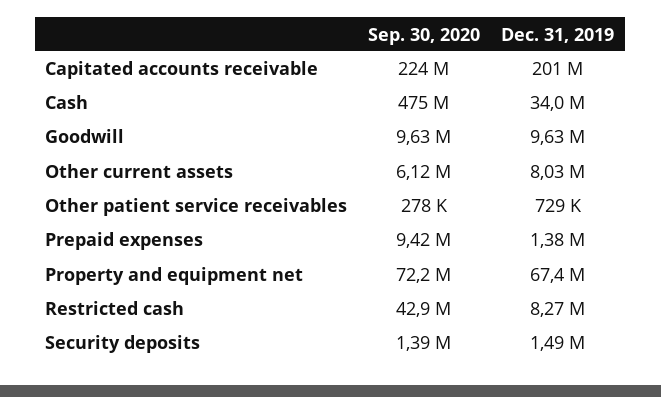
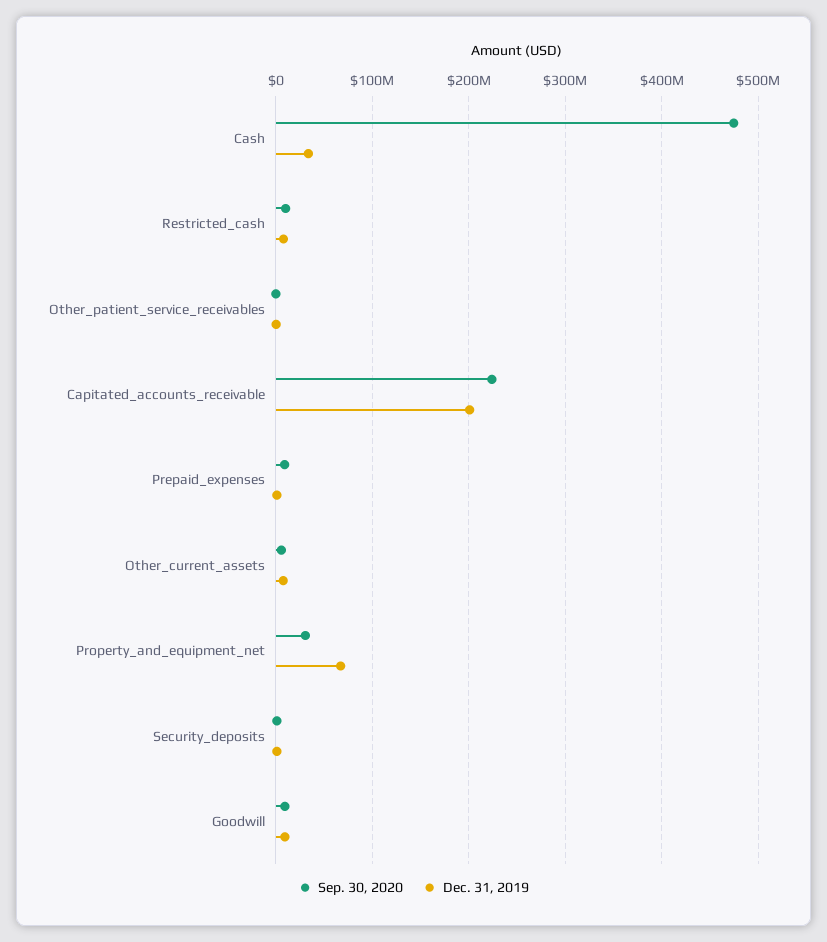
Sep. 30, 2020, Property and equipment net: 72200000 -> 30000000
Sep. 30, 2020, Restricted cash: 42900000 -> 10000000

